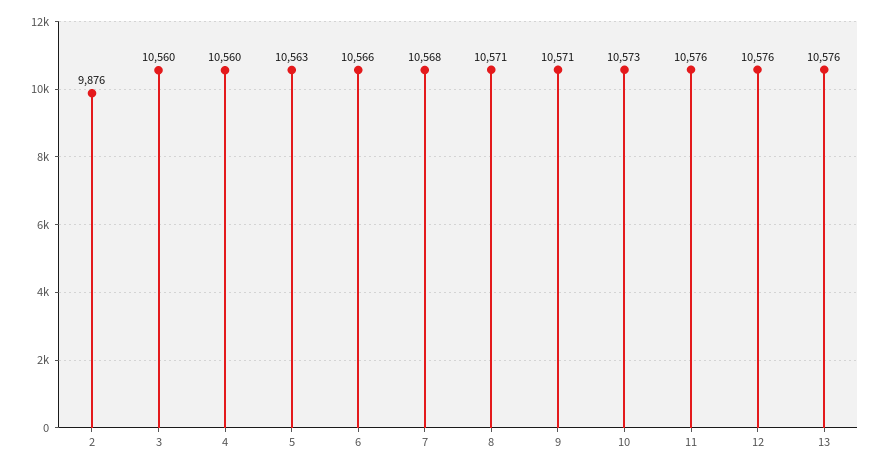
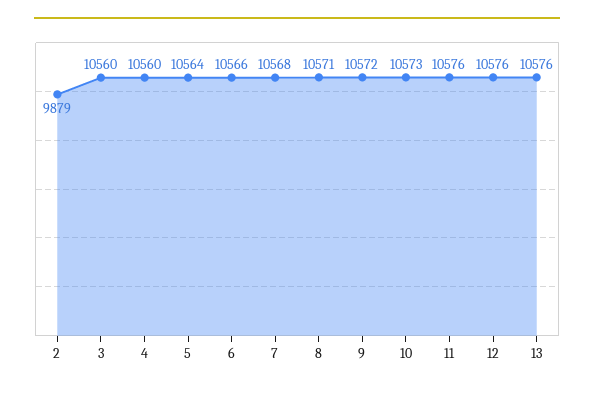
2: 9876 -> 9879
5: 10563 -> 10564
9: 10571 -> 10572

